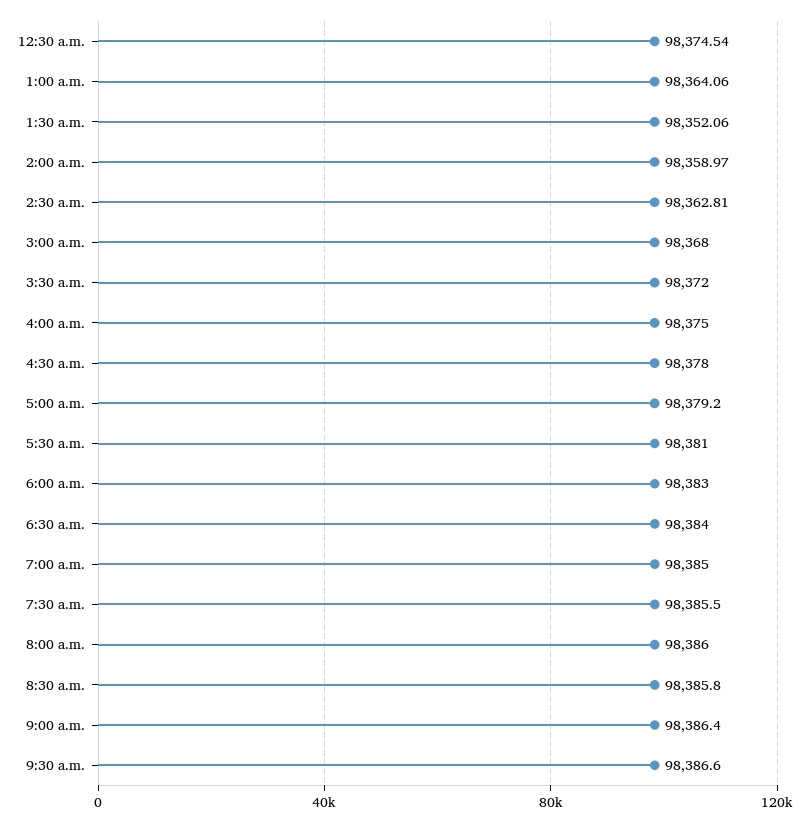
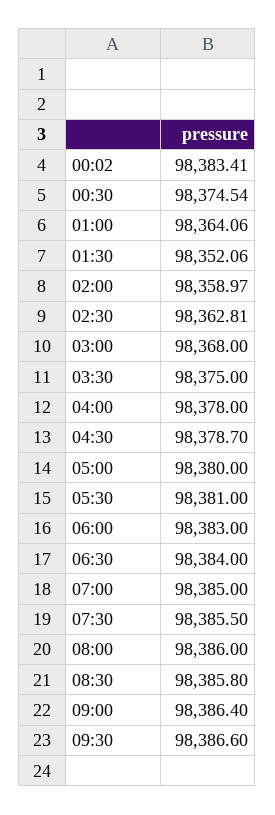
3:30 a.m.: 98372 -> 98375
4:00 a.m.: 98375 -> 98378
4:30 a.m.: 98378 -> 98378.7
5:00 a.m.: 98379.2 -> 98380
00:02: none -> 98383.41

